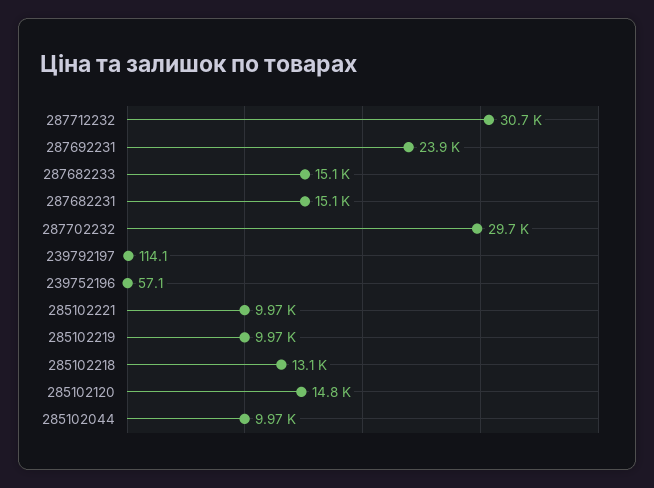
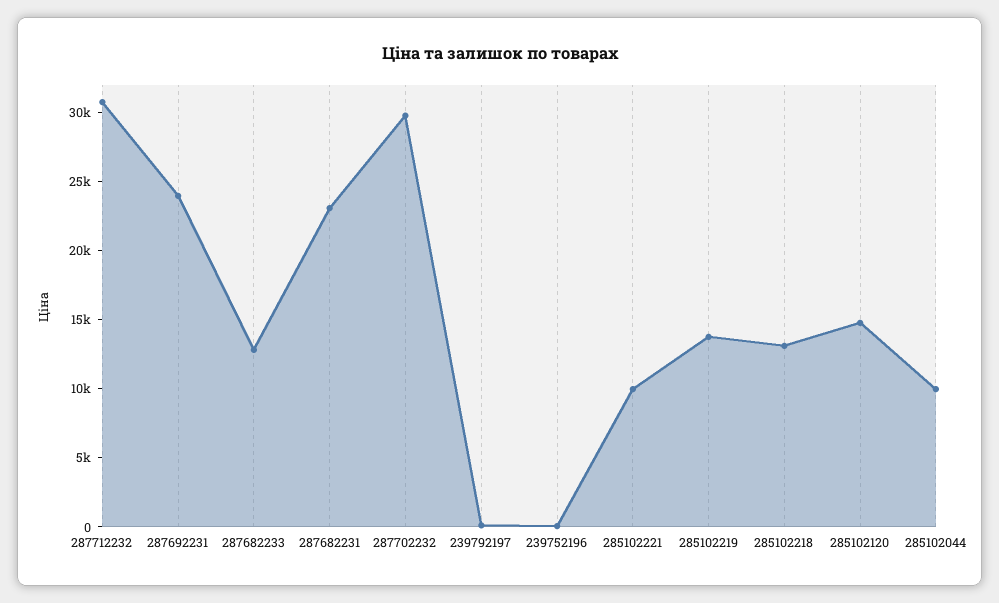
287682233: 15100 -> 13000
287682231: 15100 -> 23000
285102219: 9970 -> 14000

